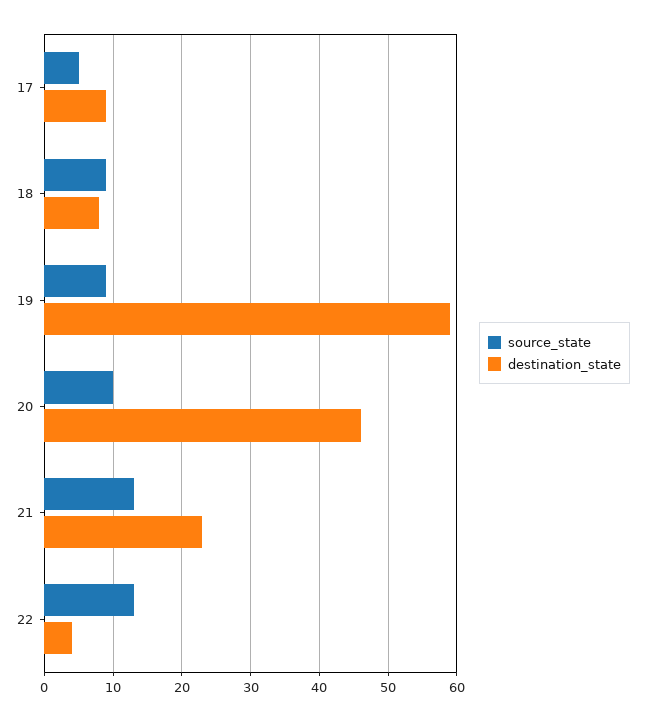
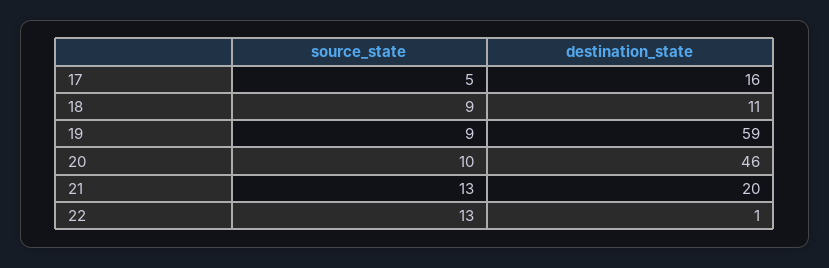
destination_state, 17: 9 -> 16
destination_state, 18: 8 -> 11
destination_state, 21: 23 -> 20
destination_state, 22: 4 -> 1

